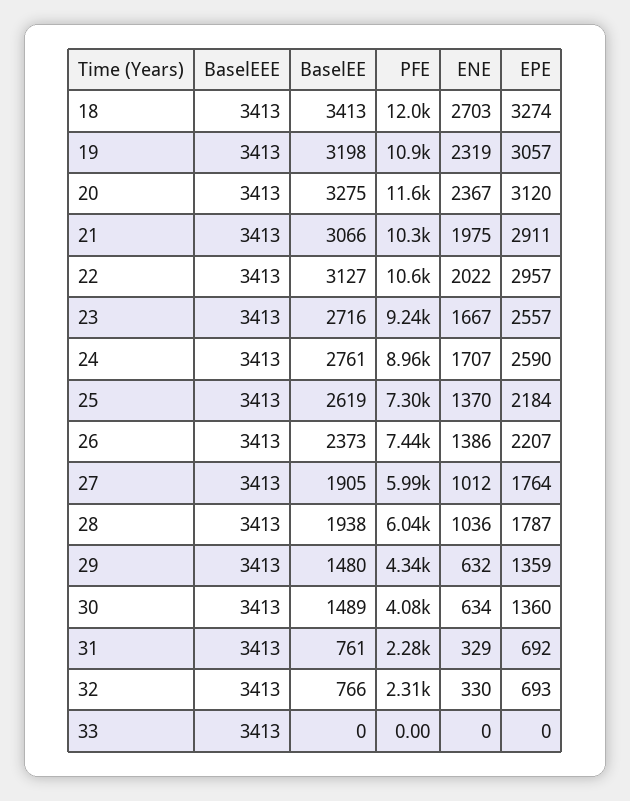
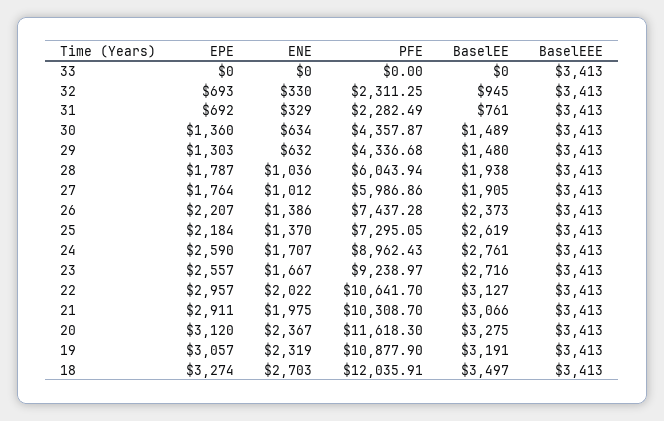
BaselEE, 18: 3413 -> 3497
BaselEE, 19: 3198 -> 3191
EPE, 29: 1359 -> 1303
PFE, 30: 4080 -> 4357.87
BaselEE, 32: 766 -> 945

